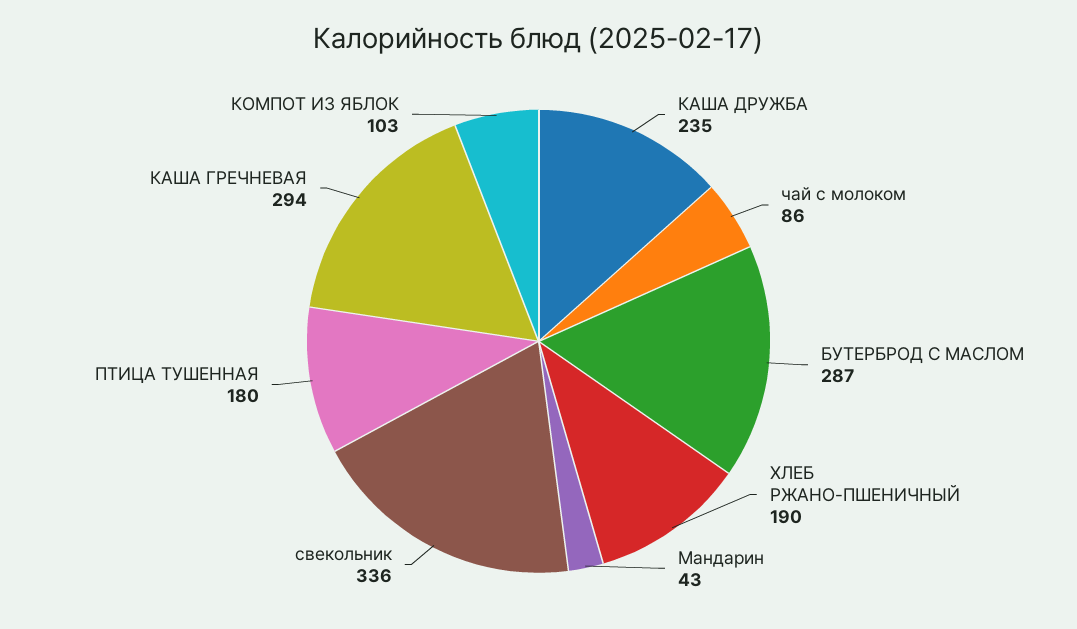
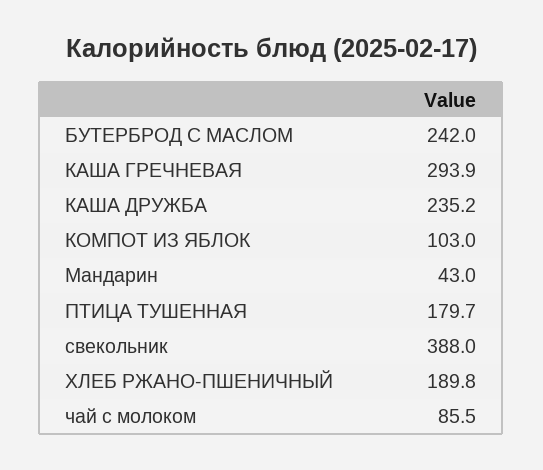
БУТЕРБРОД С МАСЛОМ: 287 -> 242
свекольник: 336 -> 388

